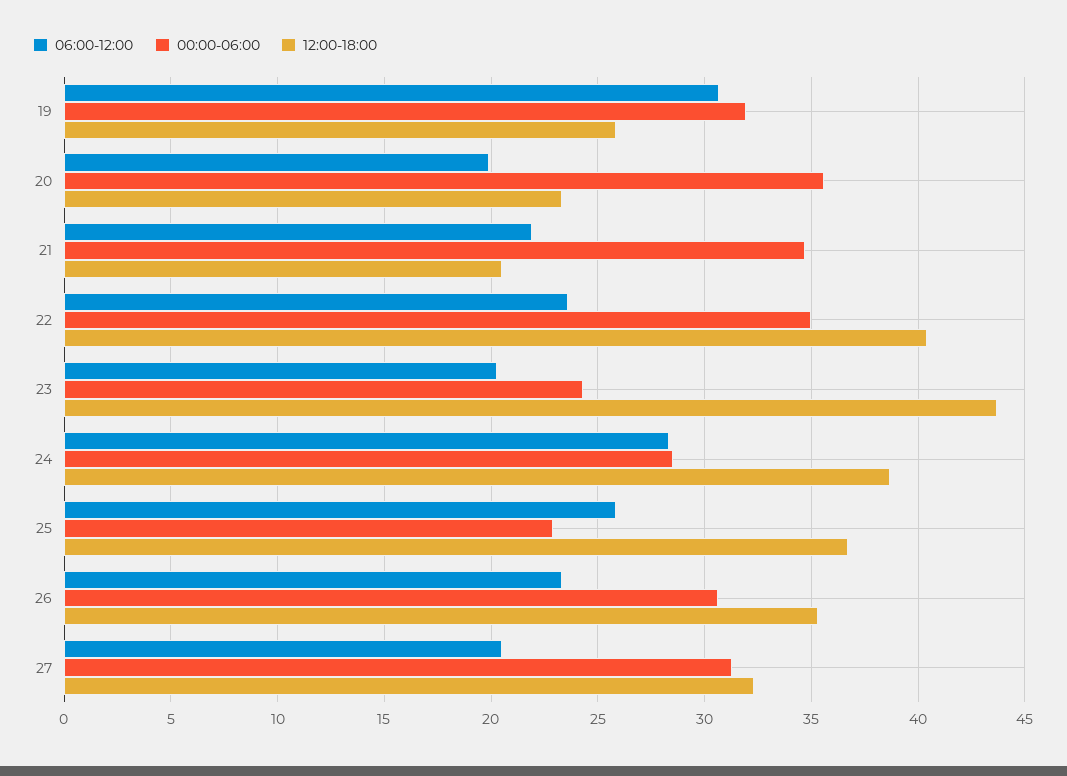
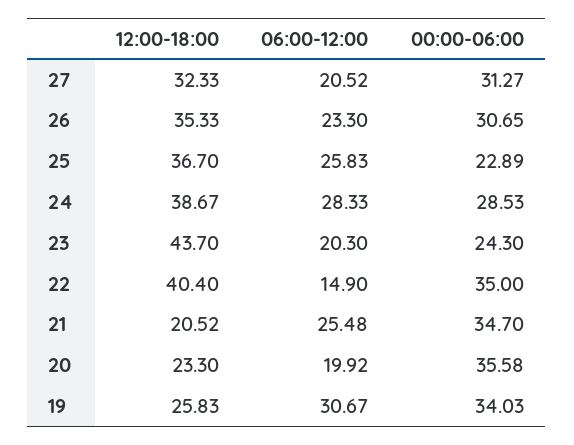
00:00-06:00, 19: 32 -> 34.03
06:00-12:00, 21: 22 -> 25.48
06:00-12:00, 22: 23.5 -> 14.9

